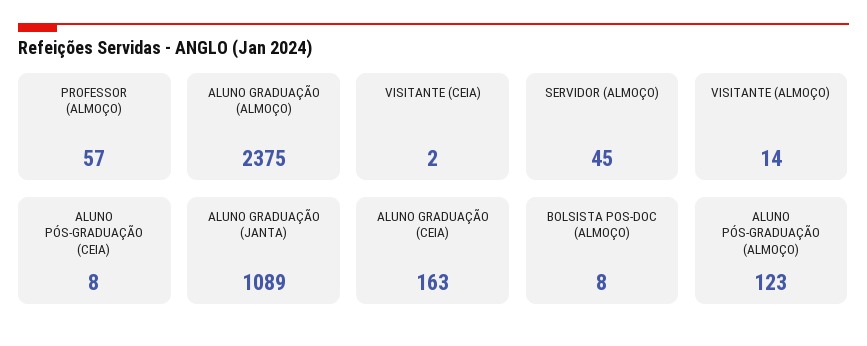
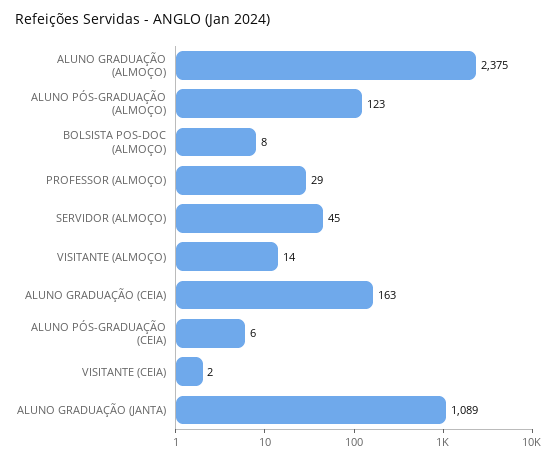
PROFESSOR (ALMOÇO): 57 -> 29
ALUNO PÓS-GRADUAÇÃO (CEIA): 8 -> 6

